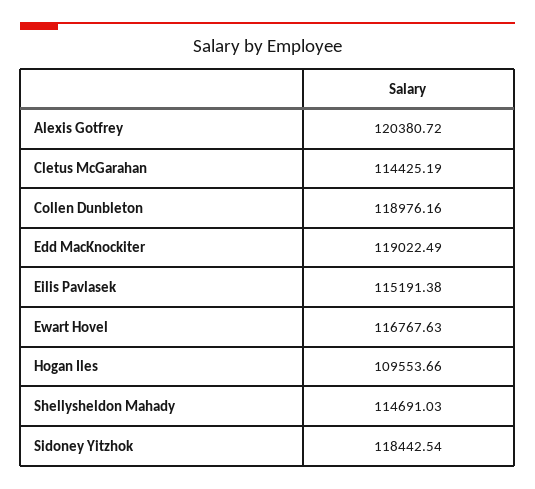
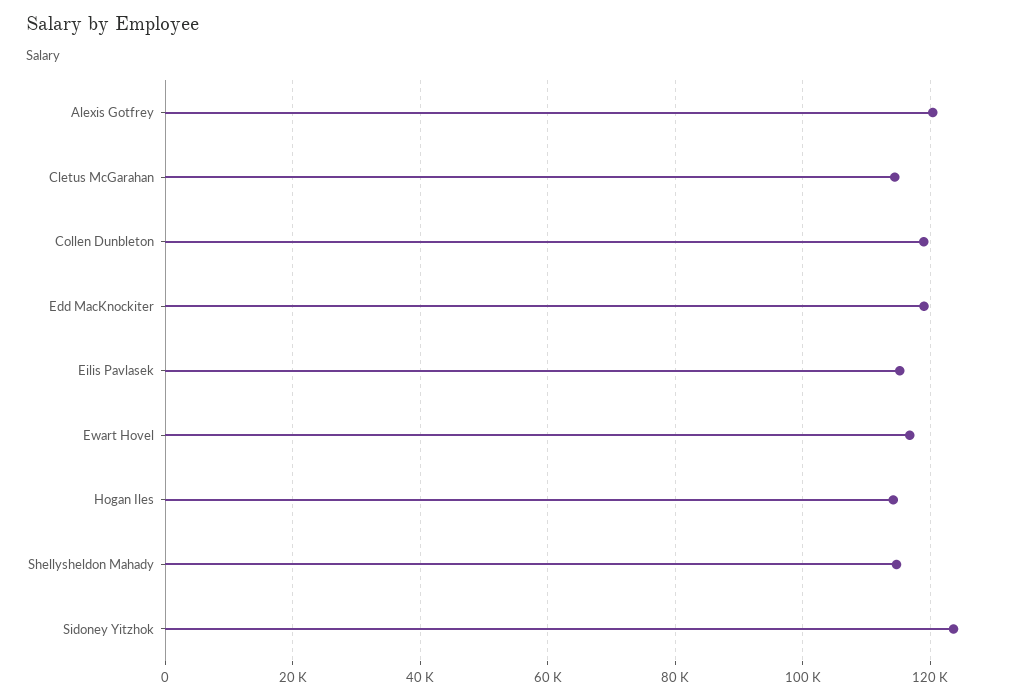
Hogan Iles: 109553.66 -> 114000
Sidoney Yitzhok: 118442.54 -> 124000

